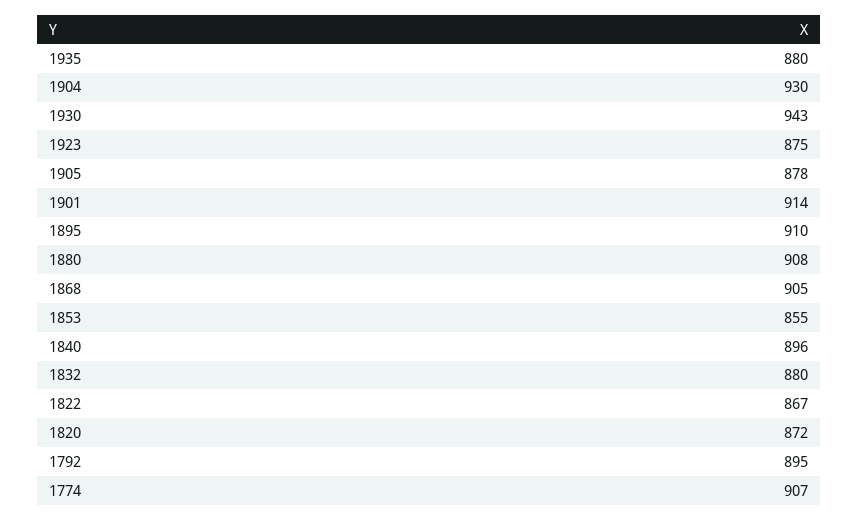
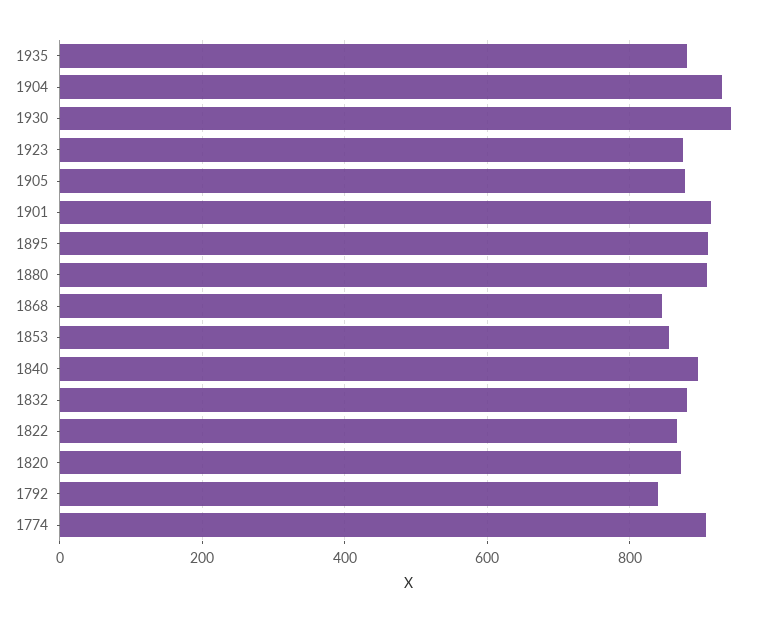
1868: 905 -> 840
1792: 895 -> 840

